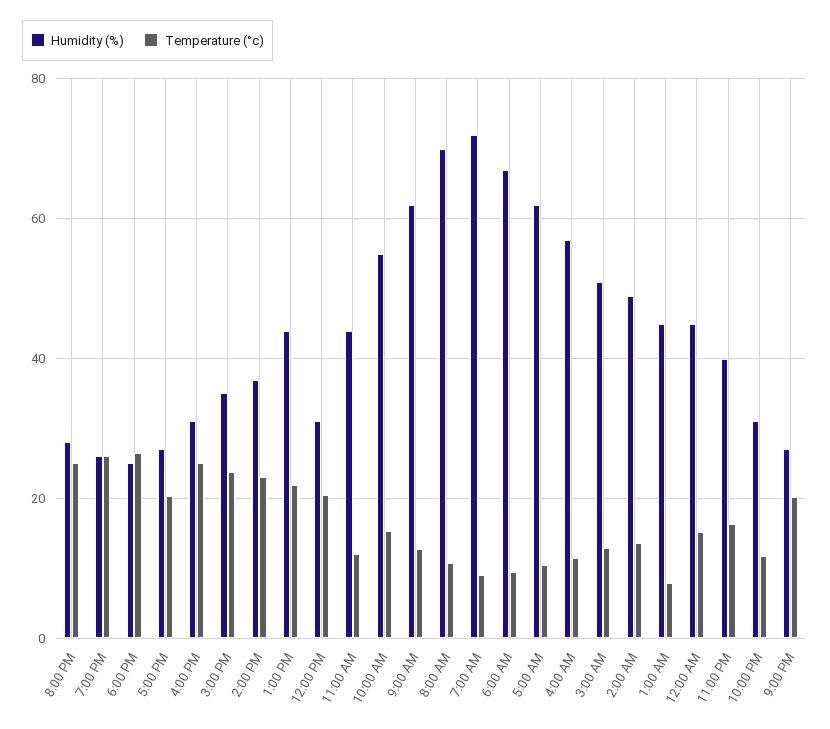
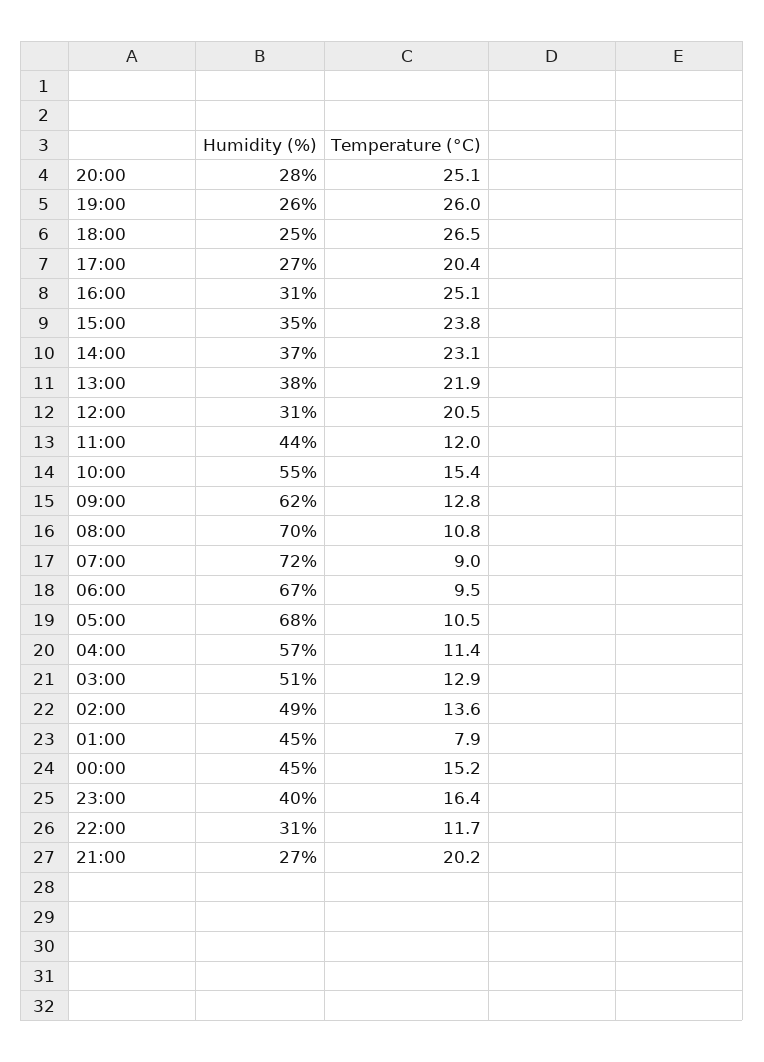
Humidity (%), 1:00 PM: 44 -> 38
Humidity (%), 5:00 AM: 62 -> 68

